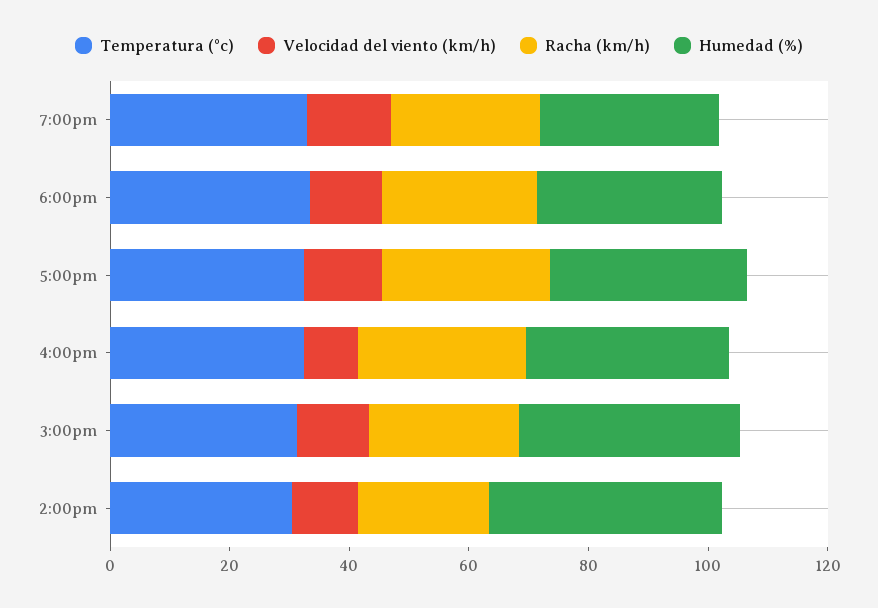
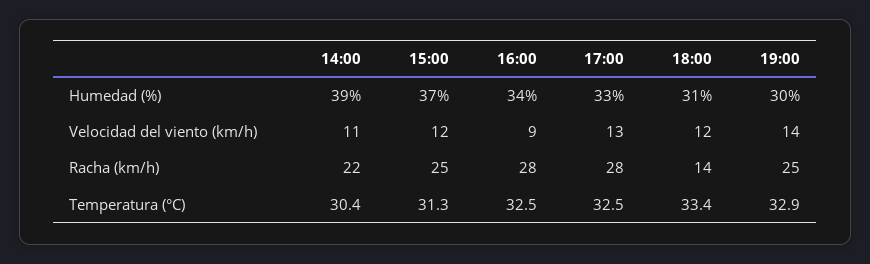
Racha (km/h), 6:00pm: 25 -> 14

